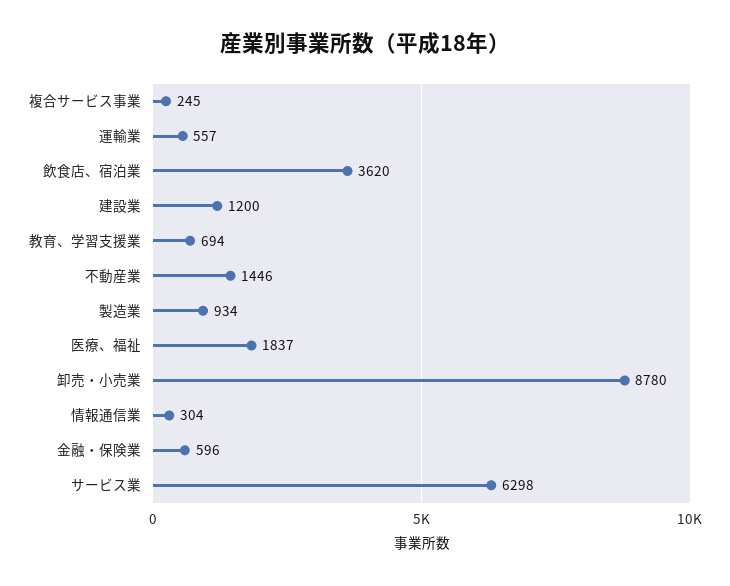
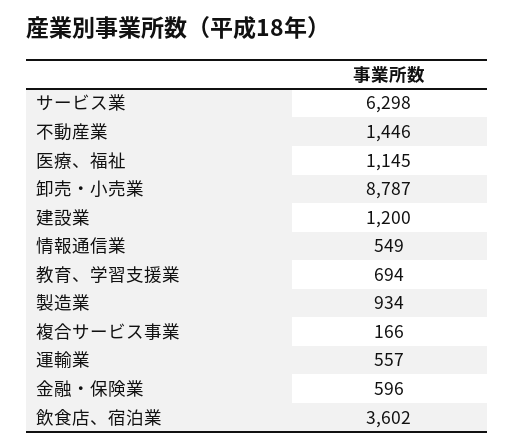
複合サービス事業: 245 -> 166
飲食店、宿泊業: 3620 -> 3602
医療、福祉: 1837 -> 1145
卸売・小売業: 8780 -> 8787
情報通信業: 304 -> 549

